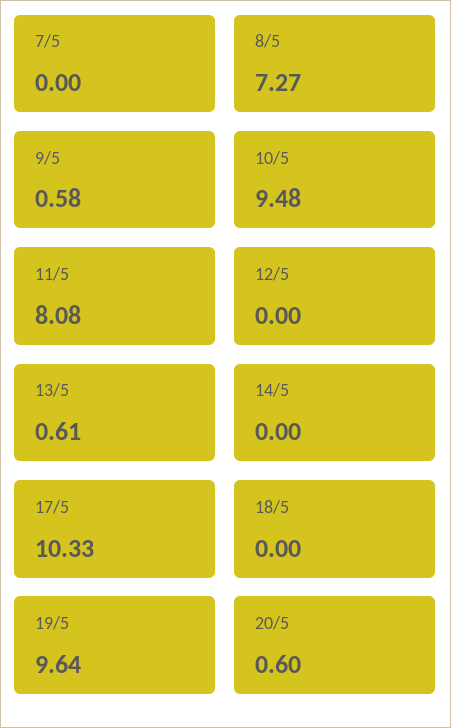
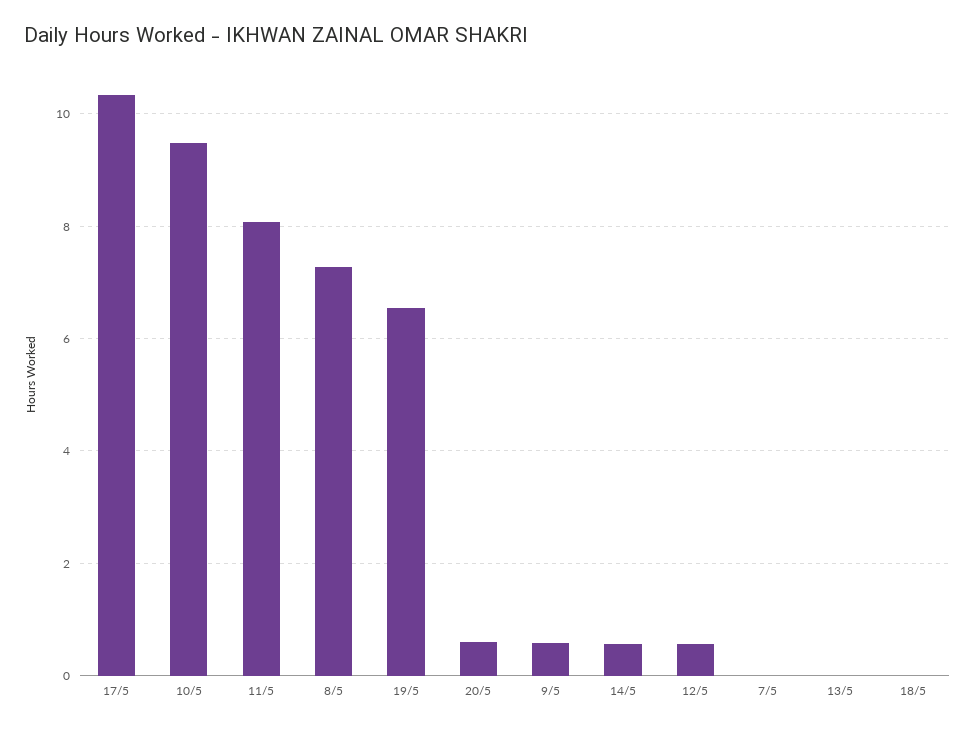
12/5: 0 -> 0.6
13/5: 0.61 -> 0
14/5: 0 -> 0.6
19/5: 9.64 -> 6.6

